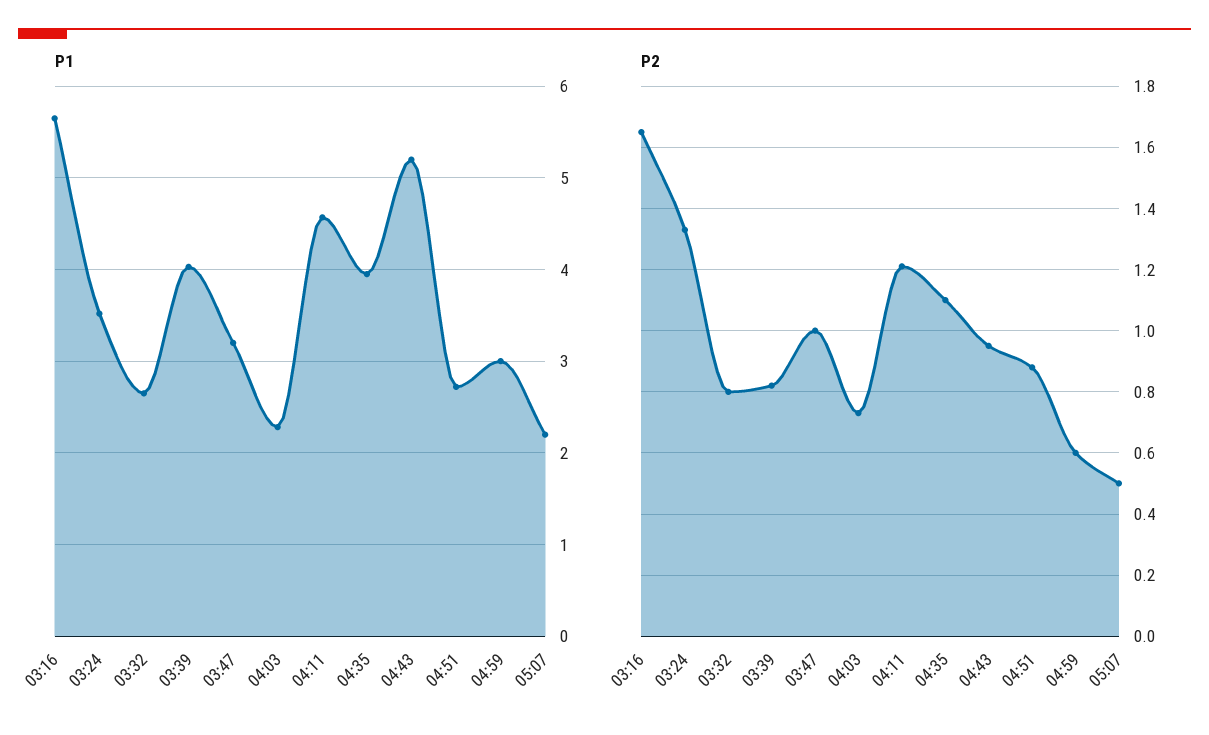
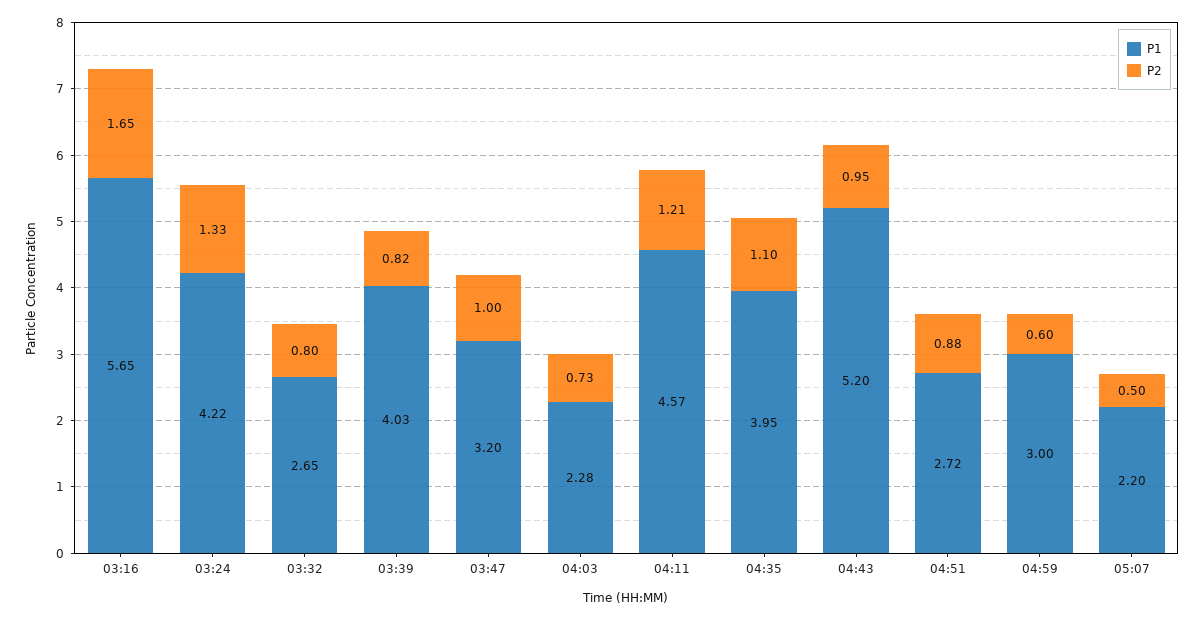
P1, 03:24: 3.5 -> 4.22

